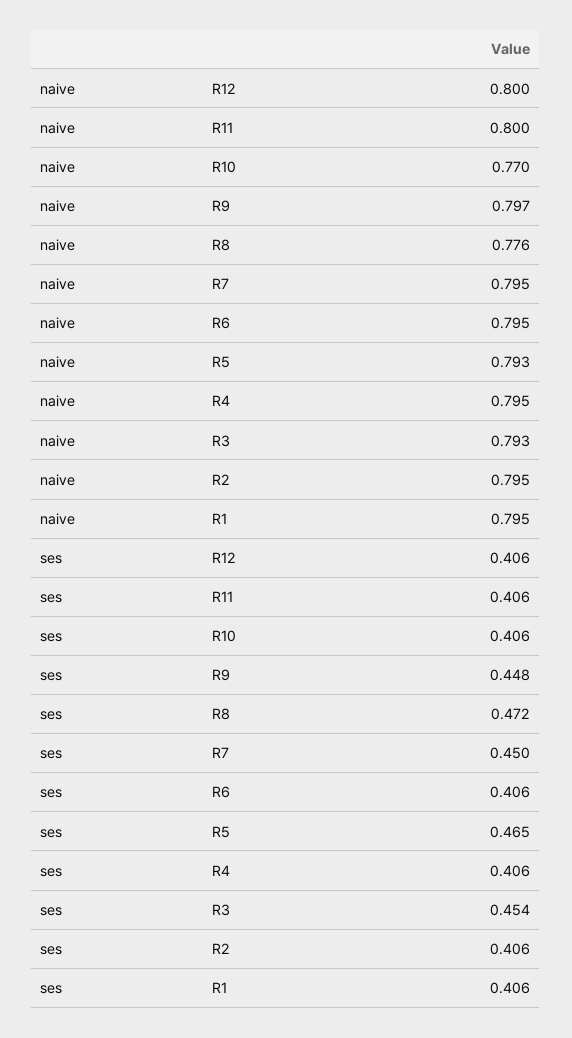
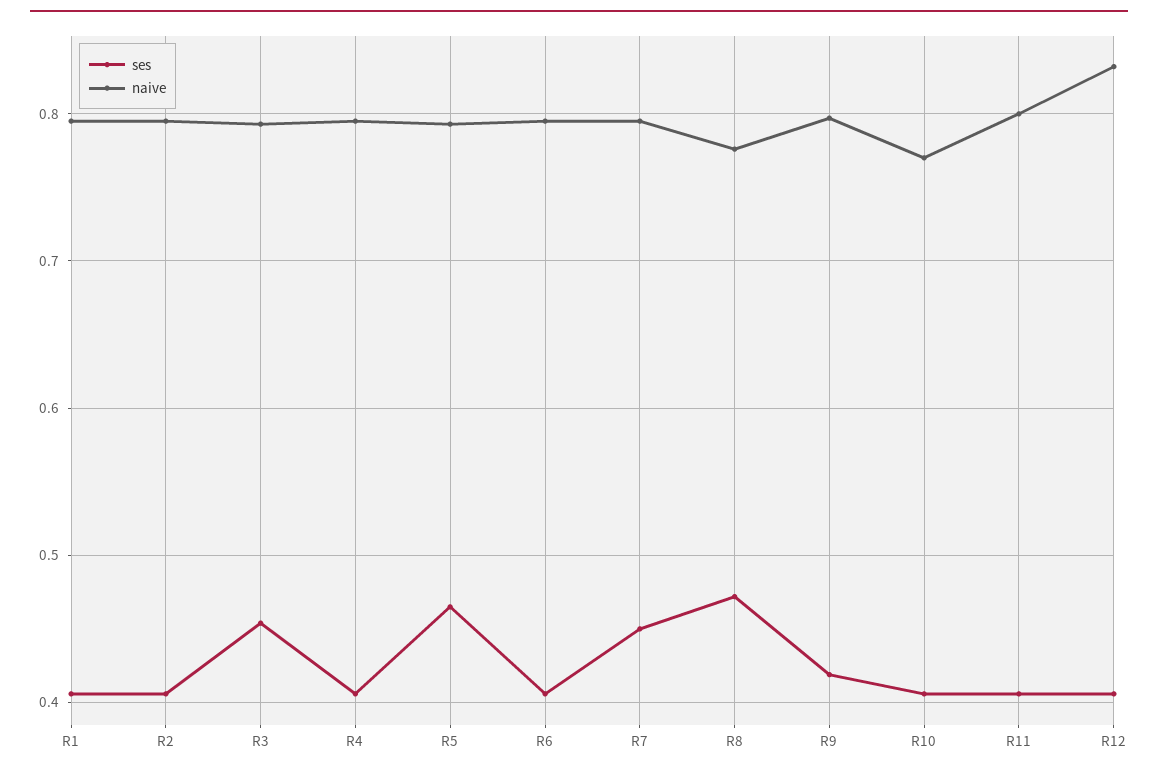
naive, R12: 0.8 -> 0.83
ses, R9: 0.448 -> 0.42

